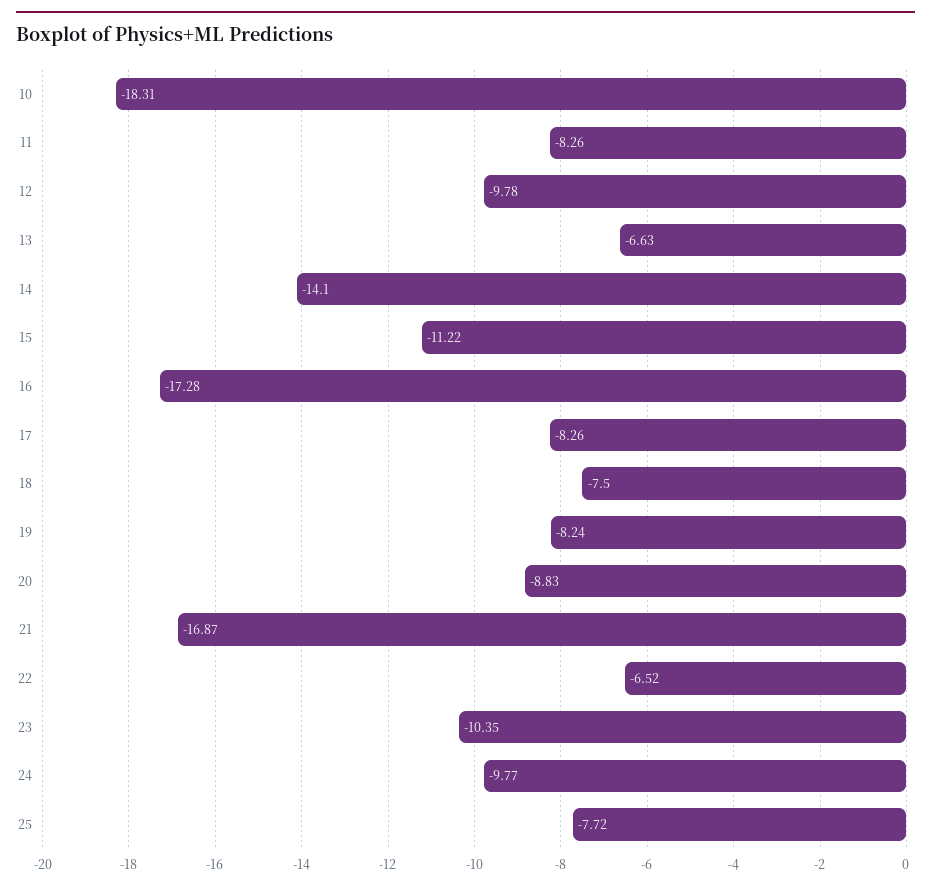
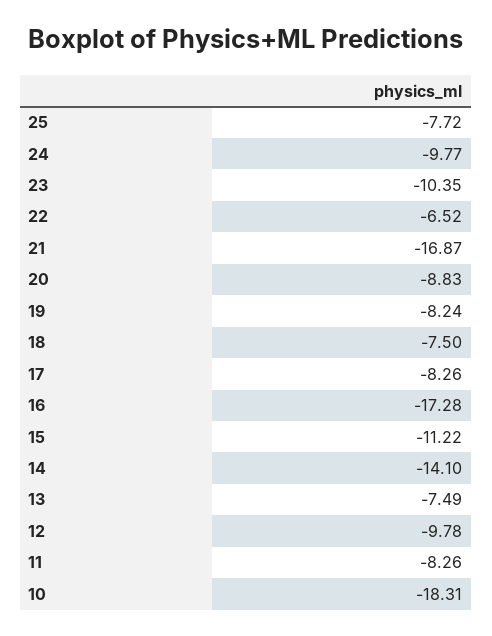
13: -6.63 -> -7.49

